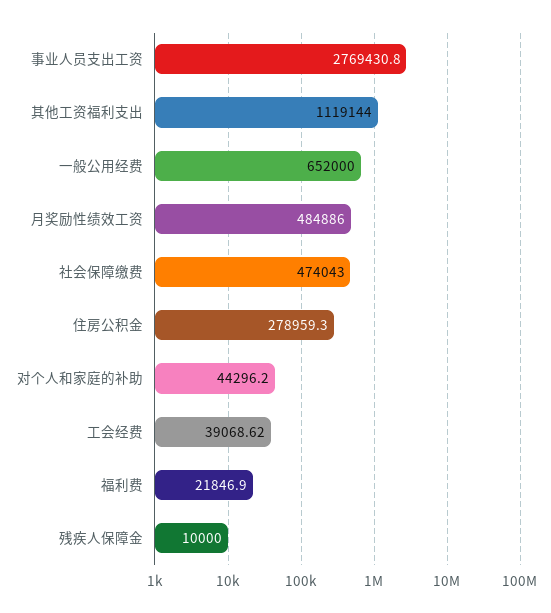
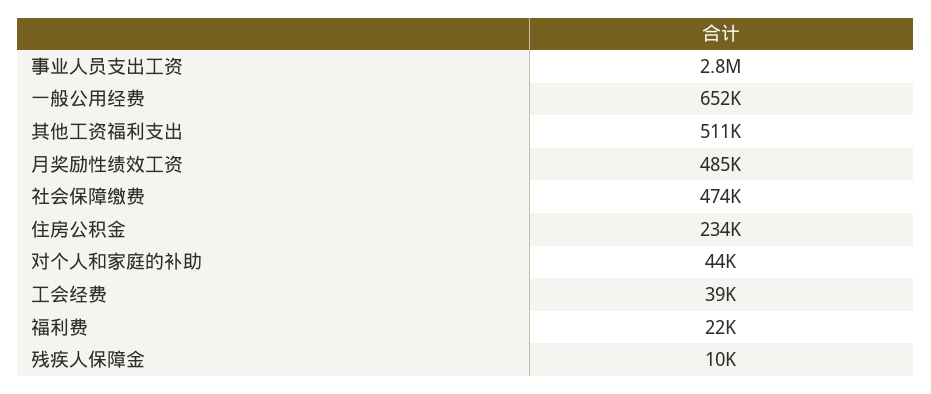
其他工资福利支出: 1119144 -> 511000
住房公积金: 278959.3 -> 234000

